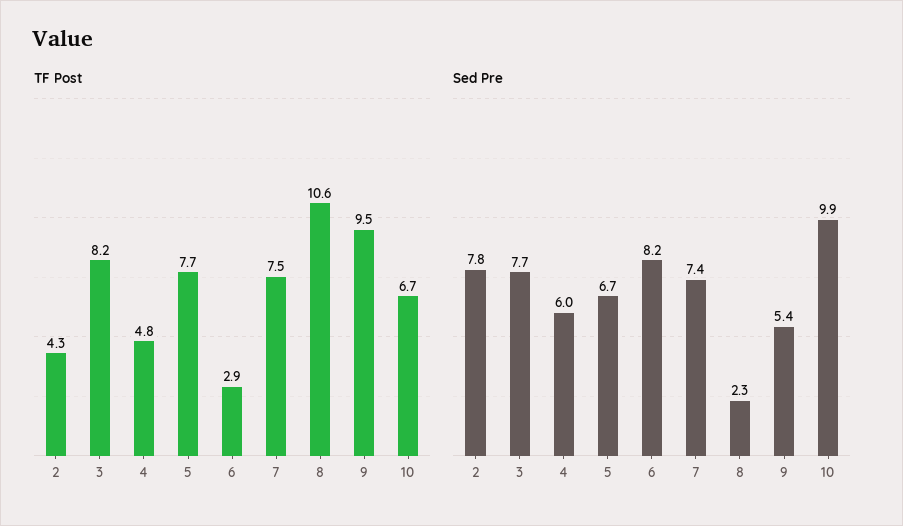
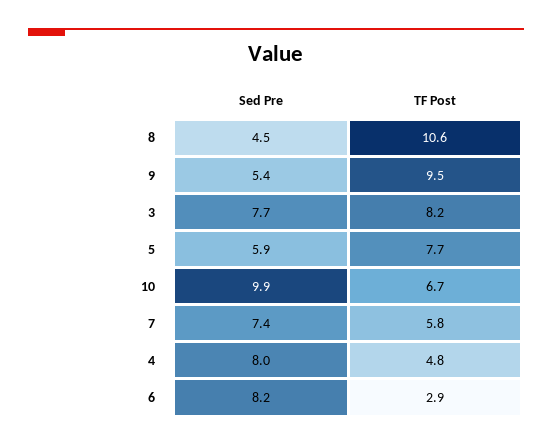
TF Post, 2: 4.3 -> none
TF Post, 7: 7.5 -> 5.8
Sed Pre, 2: 7.8 -> none
Sed Pre, 4: 6 -> 8
Sed Pre, 5: 6.7 -> 5.9
Sed Pre, 8: 2.3 -> 4.5

